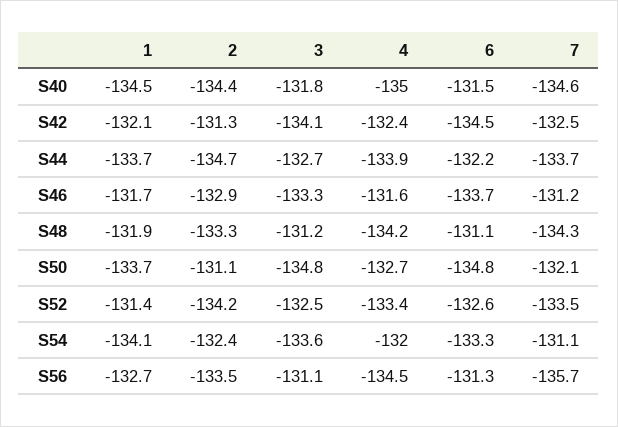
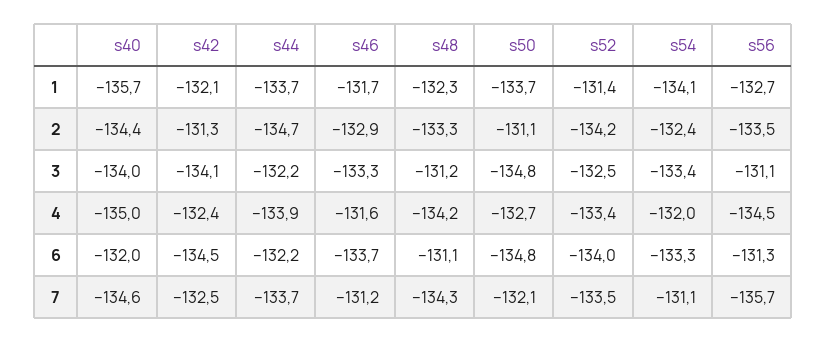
1, S40: -134.5 -> -135.7
3, S40: -131.8 -> -134
6, S40: -131.5 -> -132
3, S44: -132.7 -> -132.2
1, S48: -131.9 -> -132.3
6, S52: -132.6 -> -134
3, S54: -133.6 -> -133.4

